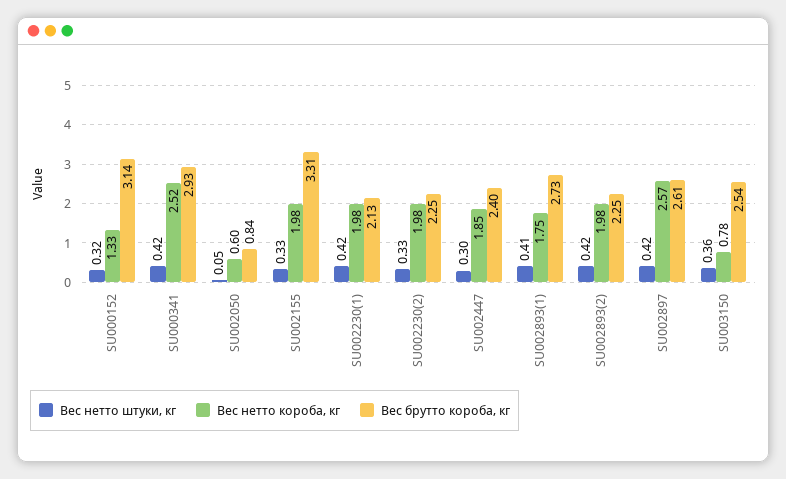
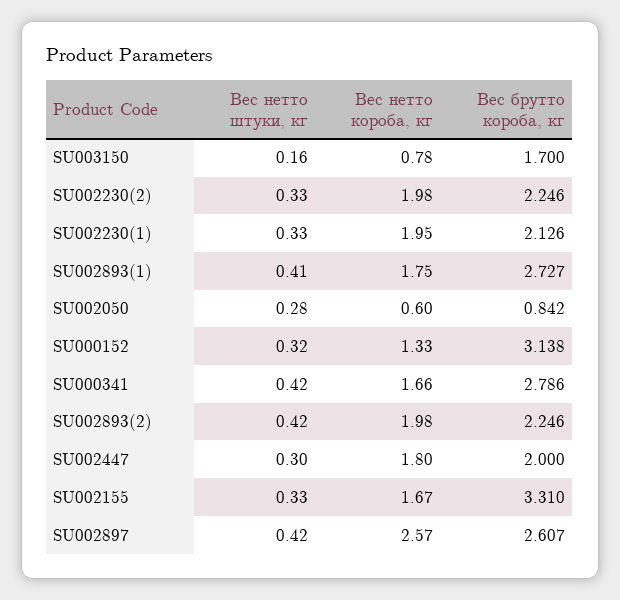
Вес нетто короба, кг, SU000341: 2.52 -> 1.66
Вес брутто короба, кг, SU000341: 2.93 -> 2.786
Вес нетто штуки, кг, SU002050: 0.05 -> 0.28
Вес нетто короба, кг, SU002155: 1.98 -> 1.67
Вес нетто штуки, кг, SU002230(1): 0.42 -> 0.33
Вес нетто короба, кг, SU002230(1): 1.98 -> 1.95
Вес нетто короба, кг, SU002447: 1.85 -> 1.8
Вес брутто короба, кг, SU002447: 2.4 -> 2
Вес нетто штуки, кг, SU003150: 0.36 -> 0.16
Вес брутто короба, кг, SU003150: 2.54 -> 1.7

